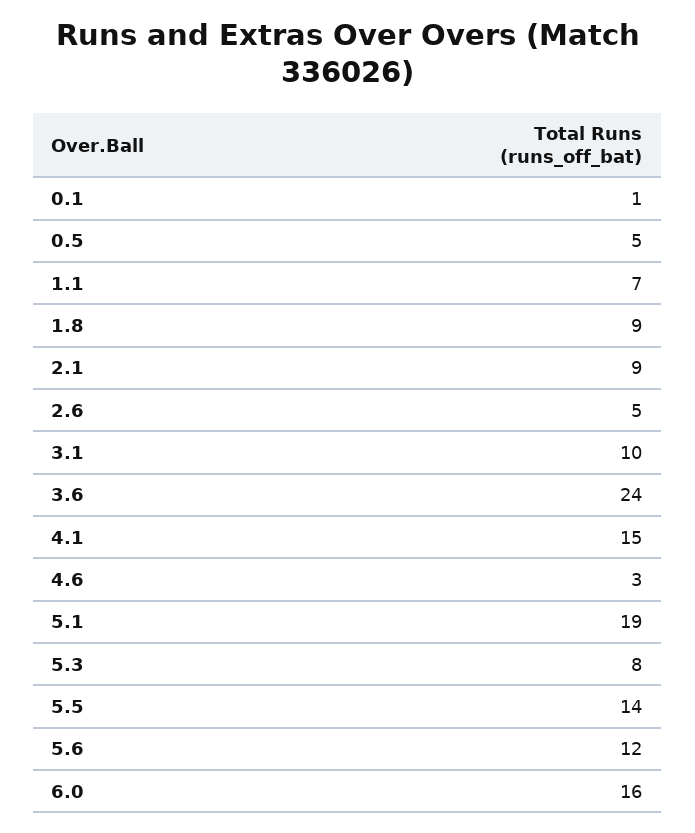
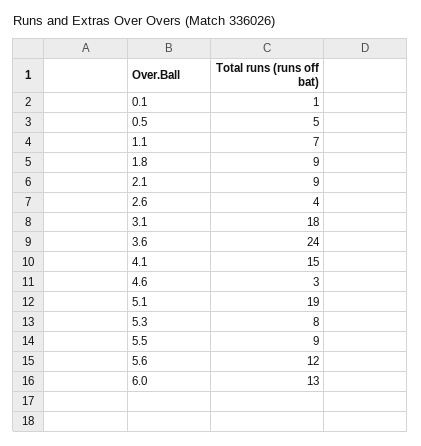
2.6: 5 -> 4
3.1: 10 -> 18
5.5: 14 -> 9
6.0: 16 -> 13

